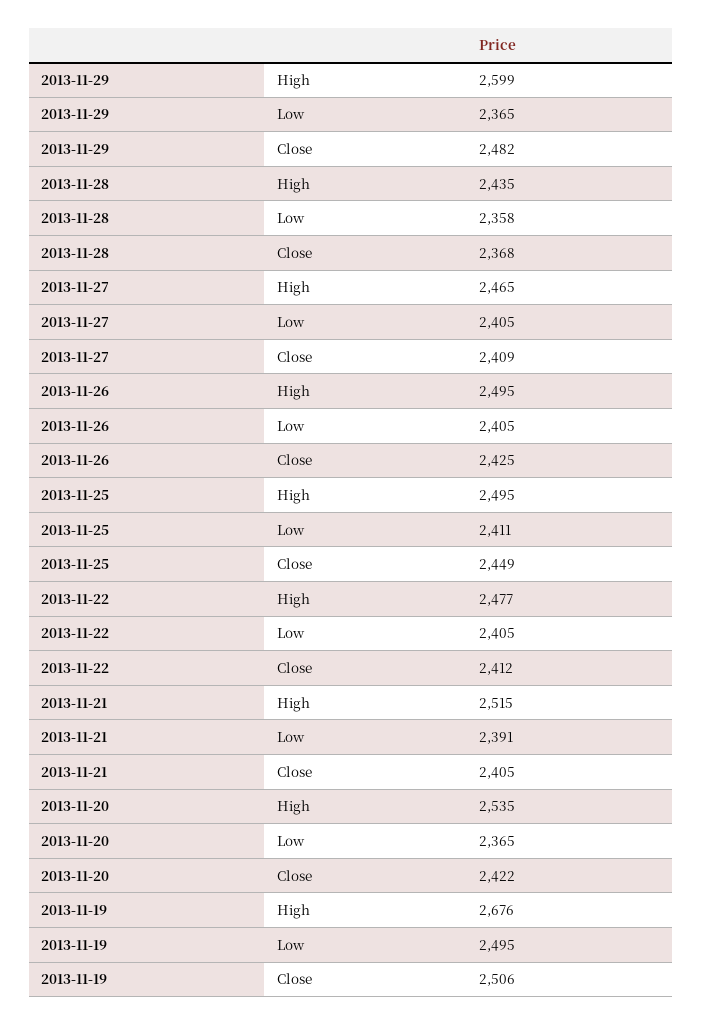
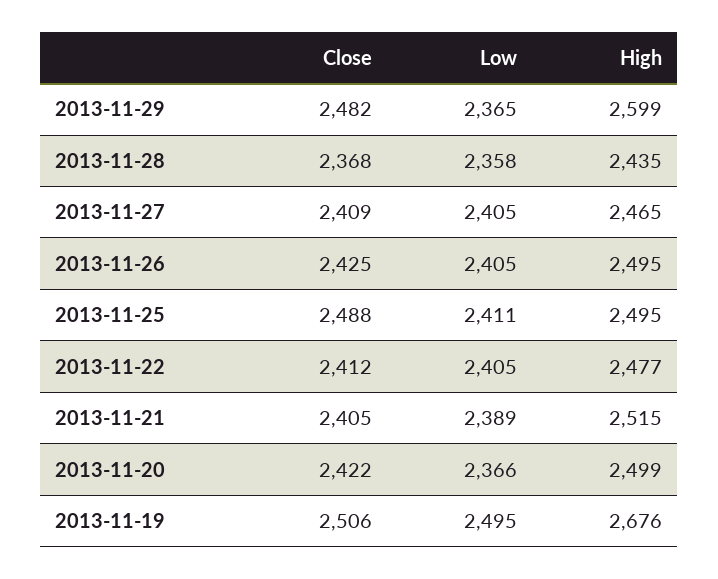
2013-11-25, Close: 2449 -> 2488
2013-11-21, Low: 2391 -> 2389
2013-11-20, High: 2535 -> 2499
2013-11-20, Low: 2365 -> 2366

